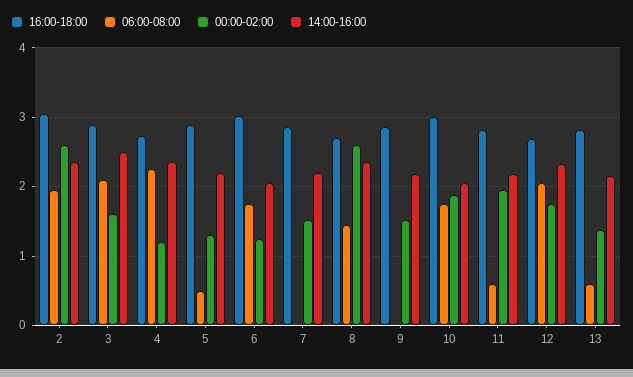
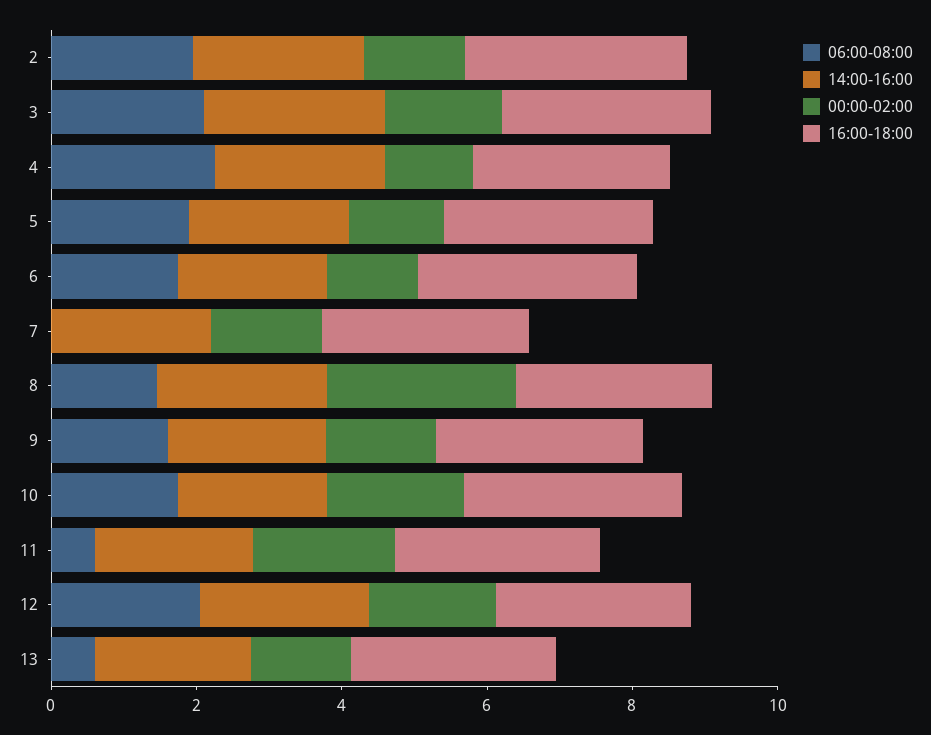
00:00-02:00, 2: 2.6 -> 1.5
06:00-08:00, 5: 0.5 -> 2
06:00-08:00, 9: 0 -> 1.5

